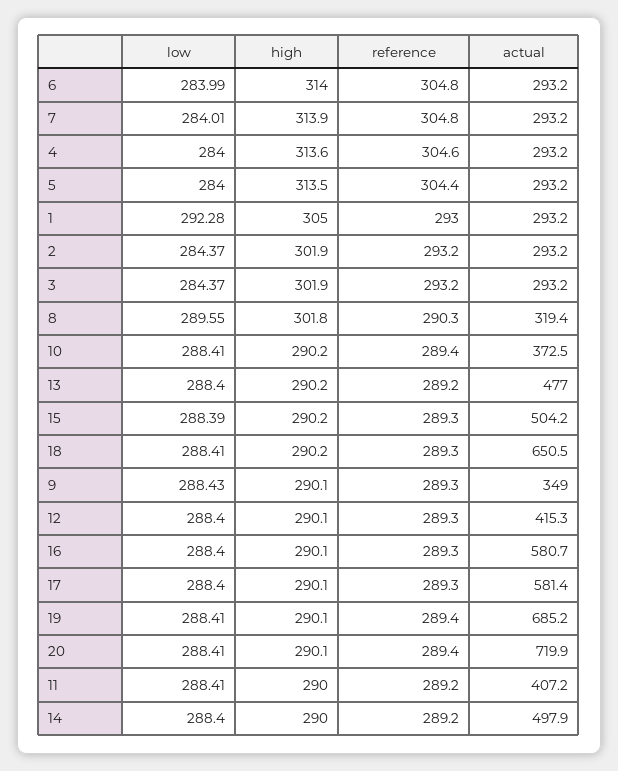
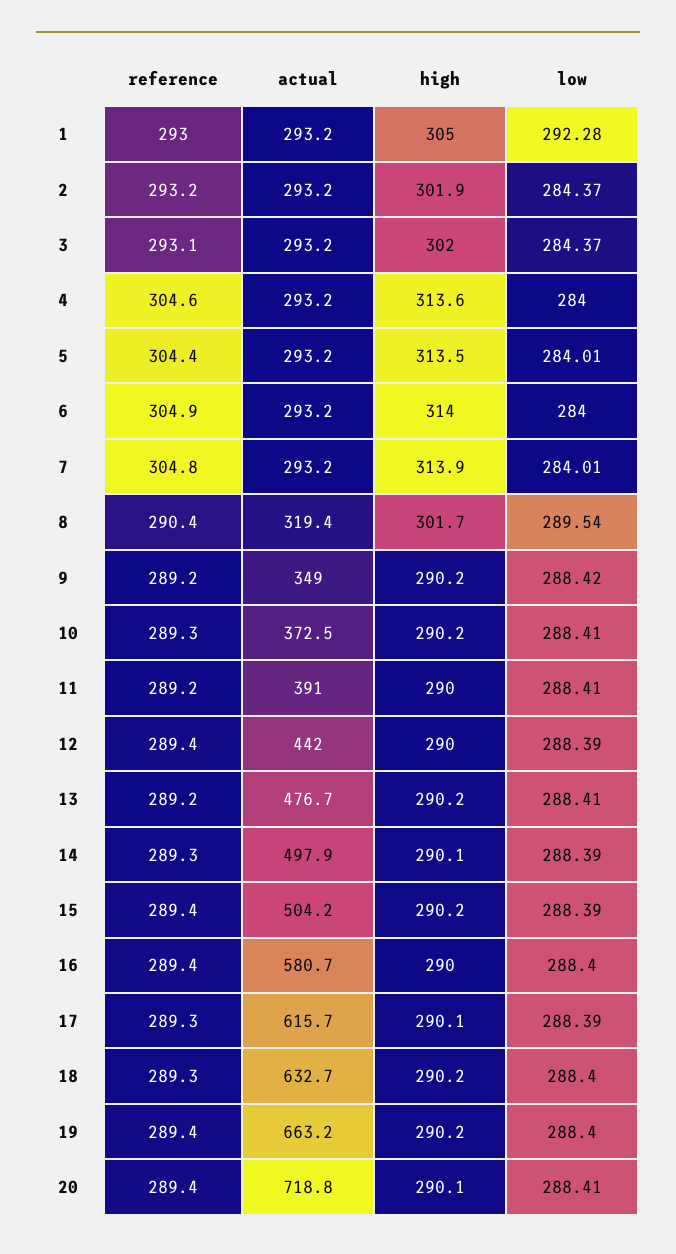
low, 6: 283.99 -> 284
reference, 6: 304.8 -> 304.9
low, 5: 284 -> 284.01
high, 3: 301.9 -> 302
reference, 3: 293.2 -> 293.1
low, 8: 289.55 -> 289.54
high, 8: 301.8 -> 301.7
reference, 8: 290.3 -> 290.4
reference, 10: 289.4 -> 289.3
low, 13: 288.4 -> 288.41
actual, 13: 477 -> 476.7
reference, 15: 289.3 -> 289.4
low, 18: 288.41 -> 288.4
actual, 18: 650.5 -> 632.7
low, 9: 288.43 -> 288.42
high, 9: 290.1 -> 290.2
reference, 9: 289.3 -> 289.2
low, 12: 288.4 -> 288.39
high, 12: 290.1 -> 290
reference, 12: 289.3 -> 289.4
actual, 12: 415.3 -> 442
high, 16: 290.1 -> 290
reference, 16: 289.3 -> 289.4
low, 17: 288.4 -> 288.39
actual, 17: 581.4 -> 615.7
low, 19: 288.41 -> 288.4
high, 19: 290.1 -> 290.2
actual, 19: 685.2 -> 663.2
actual, 20: 719.9 -> 718.8
actual, 11: 407.2 -> 391
low, 14: 288.4 -> 288.39
high, 14: 290 -> 290.1
reference, 14: 289.2 -> 289.3

